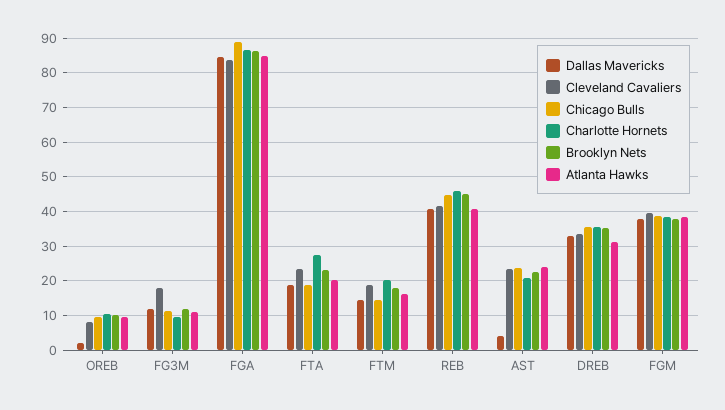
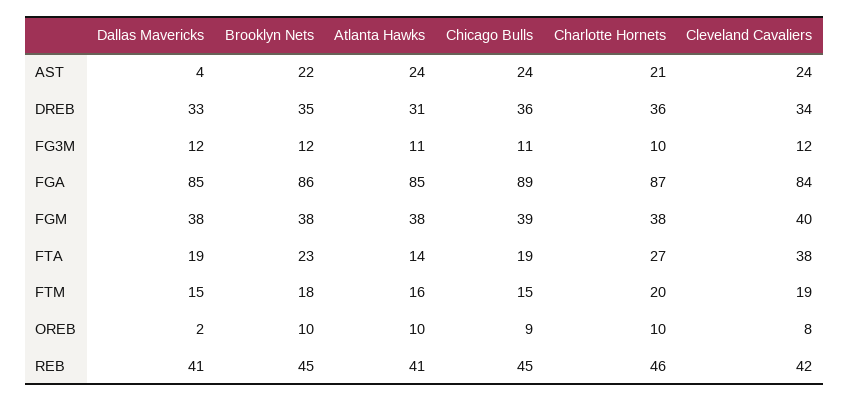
Cleveland Cavaliers, FG3M: 18 -> 12
Cleveland Cavaliers, FTA: 24 -> 38
Atlanta Hawks, FTA: 20 -> 14

